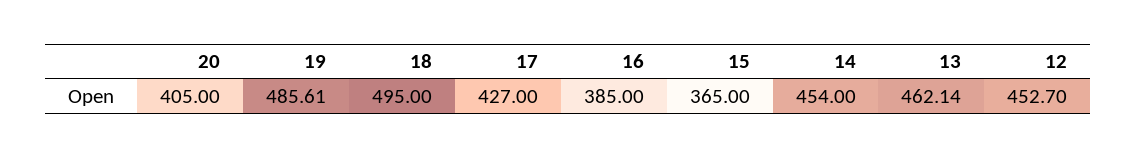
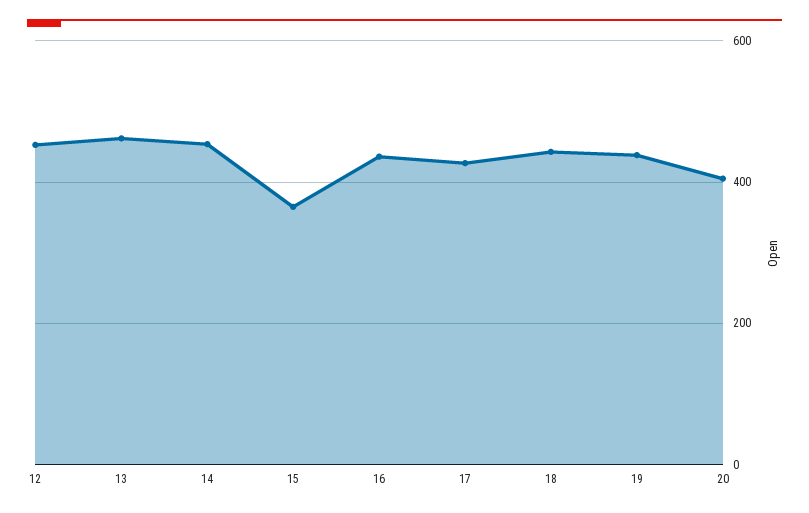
19: 485.61 -> 440
18: 495 -> 440
16: 385 -> 440

